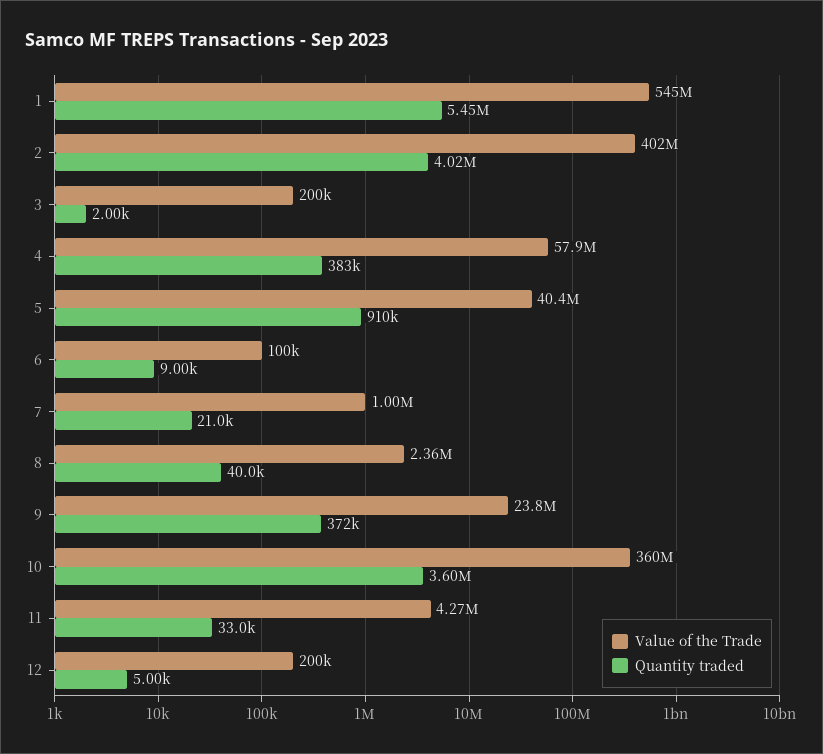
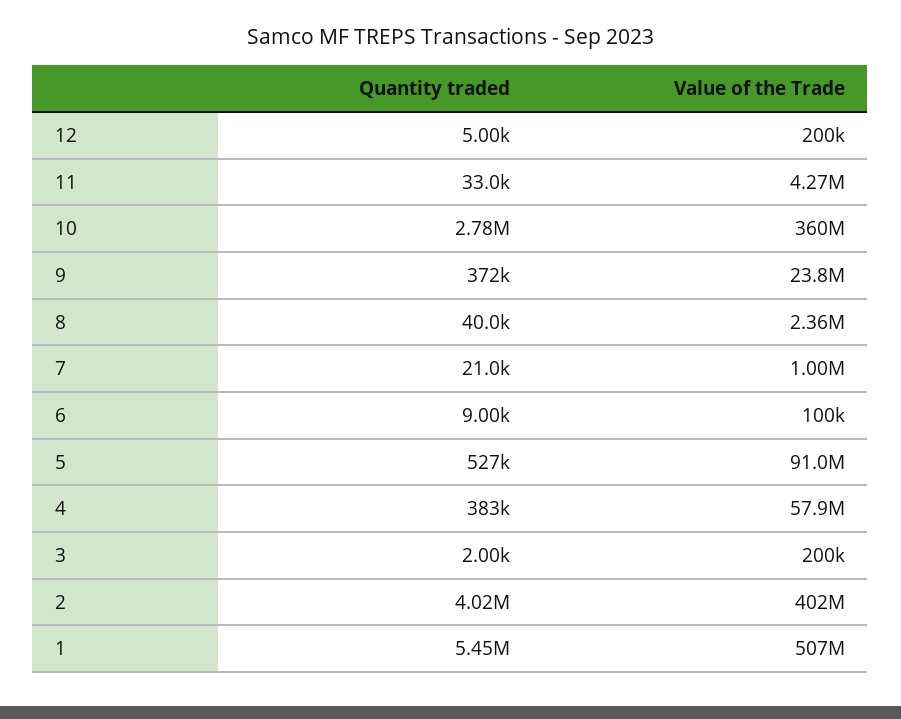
Value of the Trade, 1: 545000000 -> 507000000
Value of the Trade, 5: 40400000 -> 91000000
Quantity traded, 5: 910000 -> 527000
Quantity traded, 10: 3600000 -> 2780000

